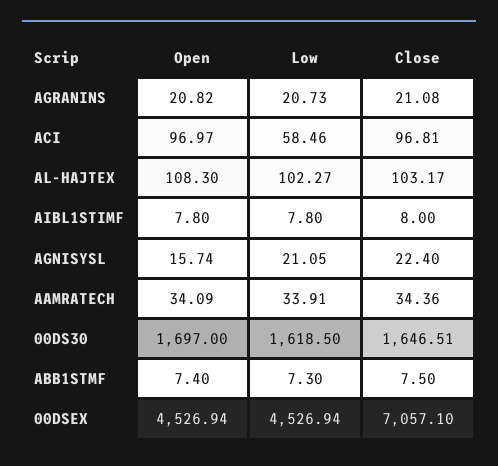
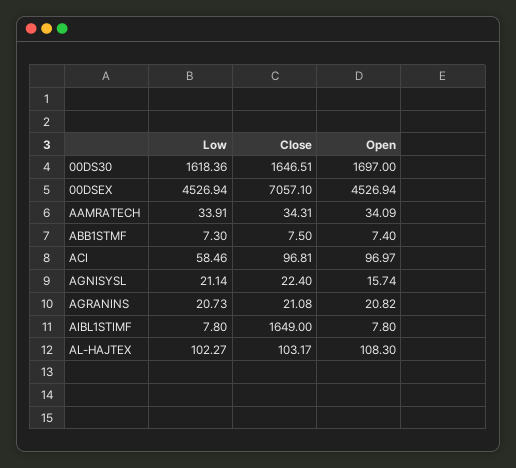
Close, AIBL1STIMF: 8 -> 1649
Low, AGNISYSL: 21.05 -> 21.14
Close, AAMRATECH: 34.36 -> 34.31
Low, 00DS30: 1618.5 -> 1618.36

